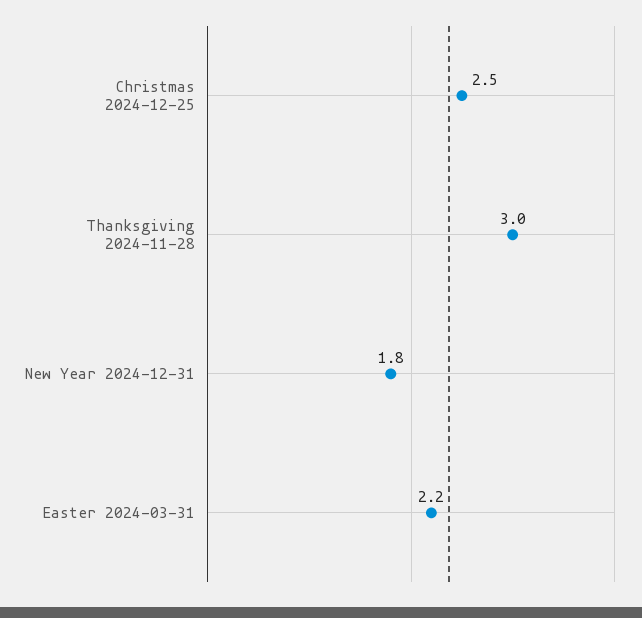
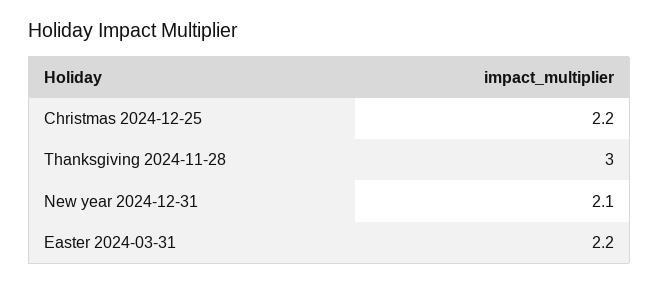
Christmas 2024-12-25: 2.5 -> 2.2
New Year 2024-12-31: 1.8 -> 2.1

